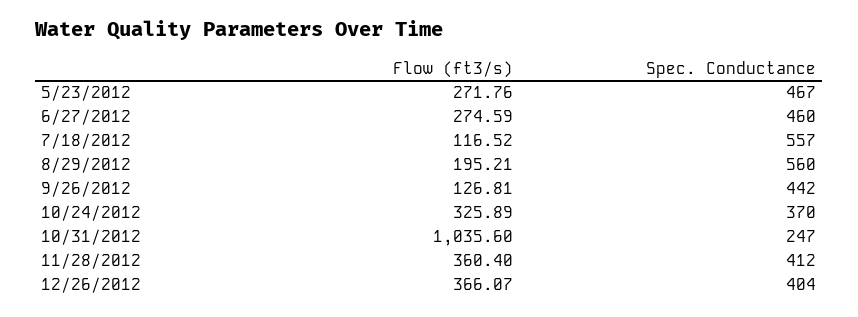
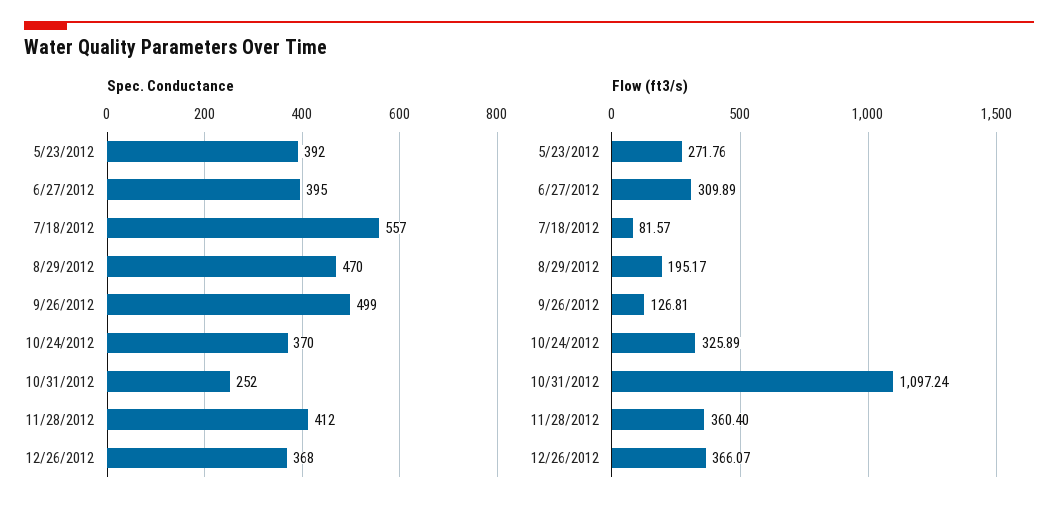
Spec. Conductance, 5/23/2012: 467 -> 392
Flow (ft3/s), 6/27/2012: 274.59 -> 309.89
Spec. Conductance, 6/27/2012: 460 -> 395
Flow (ft3/s), 7/18/2012: 116.52 -> 81.57
Flow (ft3/s), 8/29/2012: 195.21 -> 195.17
Spec. Conductance, 8/29/2012: 560 -> 470
Spec. Conductance, 9/26/2012: 442 -> 499
Flow (ft3/s), 10/31/2012: 1035.6 -> 1097.24
Spec. Conductance, 10/31/2012: 247 -> 252
Spec. Conductance, 12/26/2012: 404 -> 368

